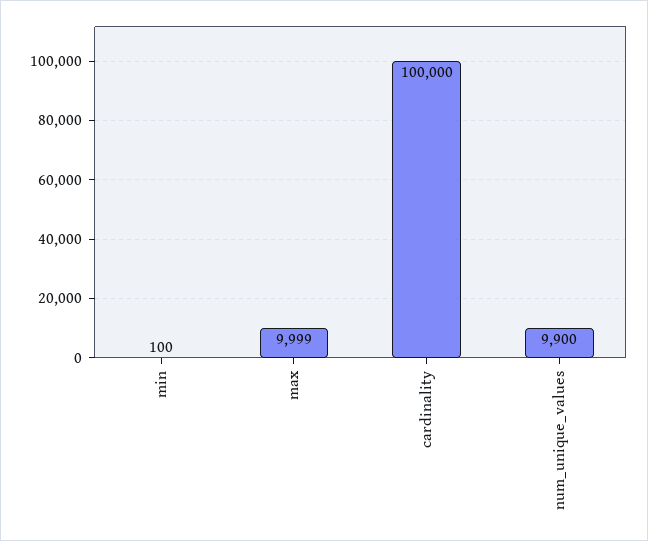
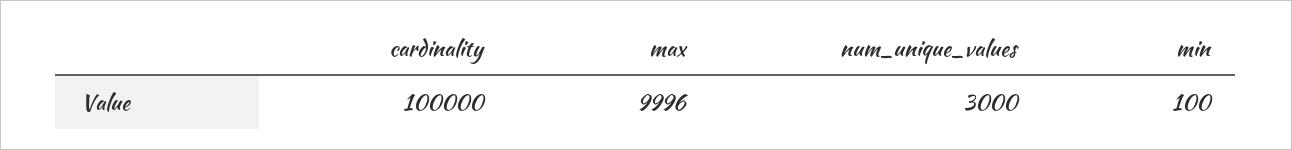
max: 9999 -> 9996
num_unique_values: 9900 -> 3000

